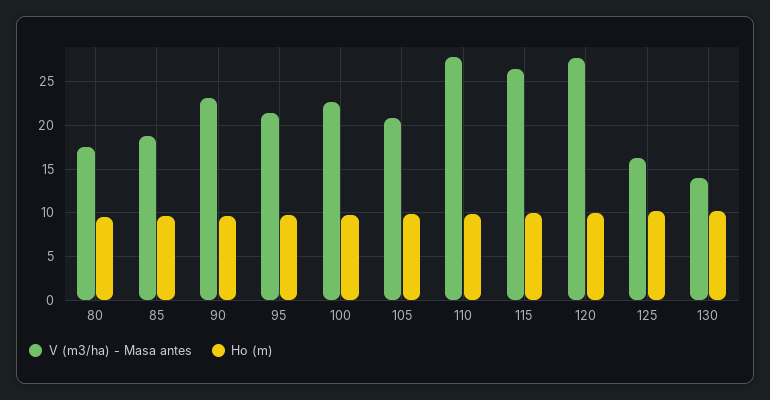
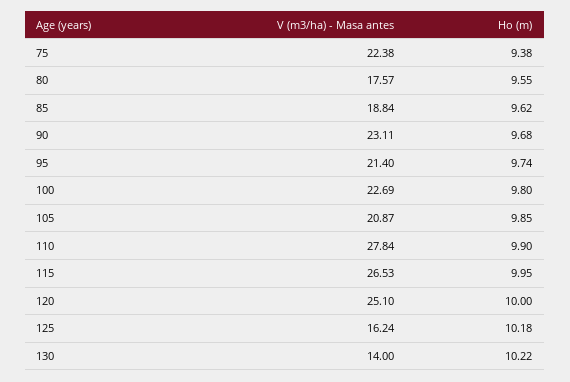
V (m3/ha) - Masa antes, 120: 28 -> 25.1
V (m3/ha) - Masa antes, 75: none -> 22.38
Ho (m), 75: none -> 9.38

